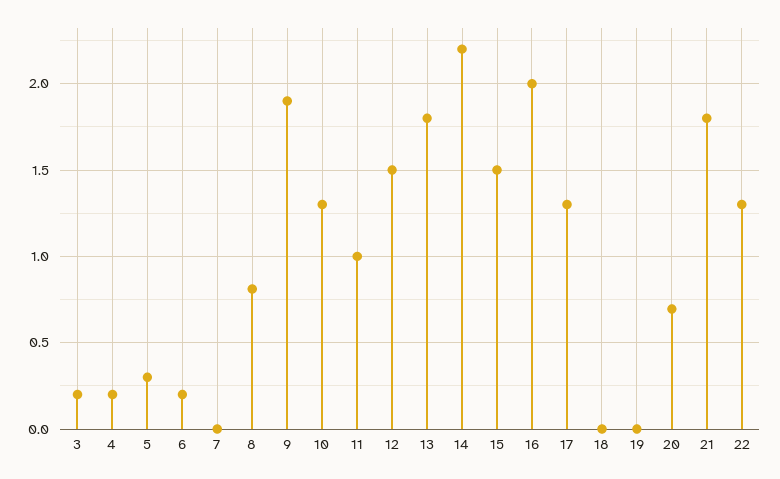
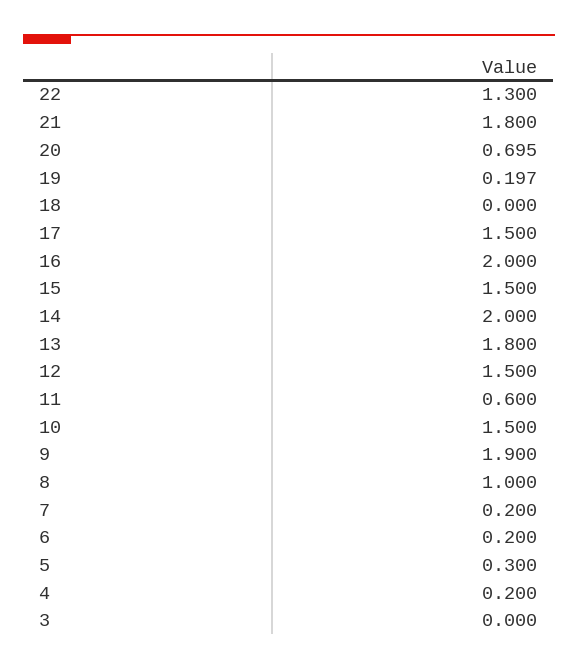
3: 0.2 -> 0
7: 0 -> 0.2
8: 0.8 -> 1
10: 1.3 -> 1.5
11: 1 -> 0.6
14: 2.2 -> 2
17: 1.3 -> 1.5
19: 0 -> 0.197

